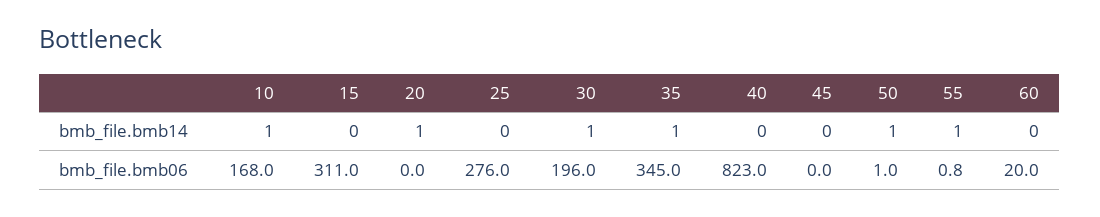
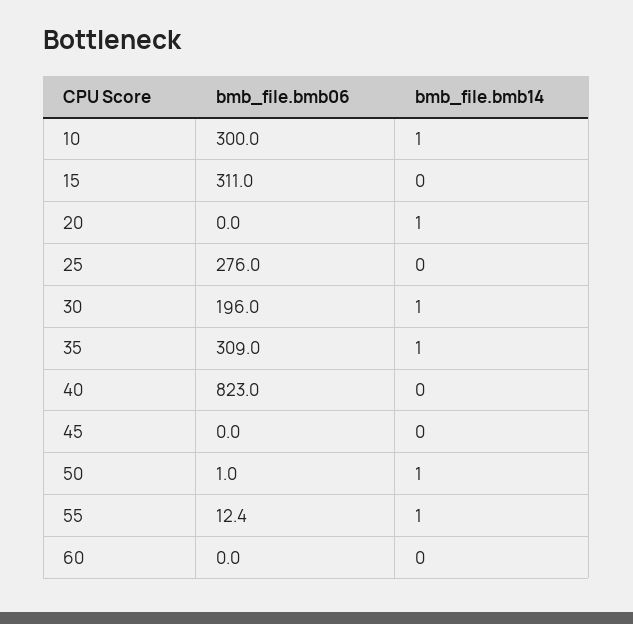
10, bmb_file.bmb06: 168 -> 300
35, bmb_file.bmb06: 345 -> 309
55, bmb_file.bmb06: 0.8 -> 12.4
60, bmb_file.bmb06: 20 -> 0

